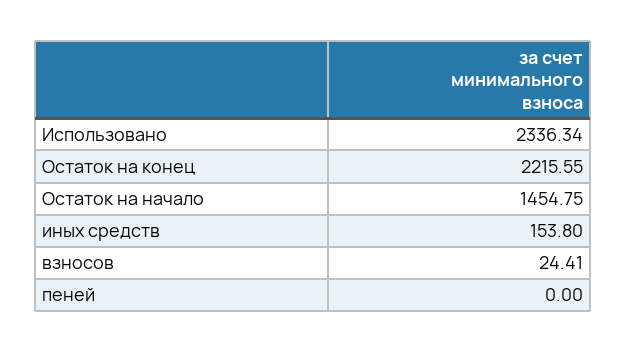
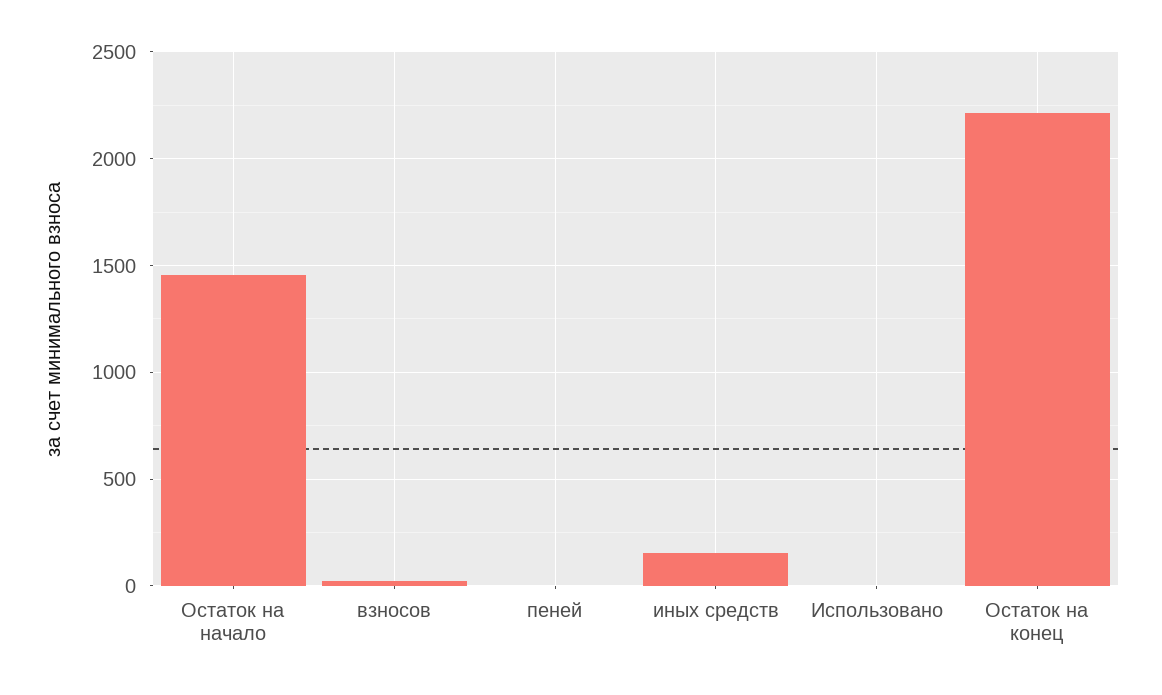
Использовано: 2336.34 -> 0

